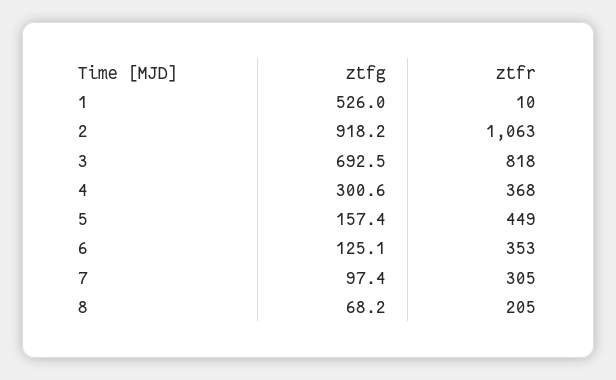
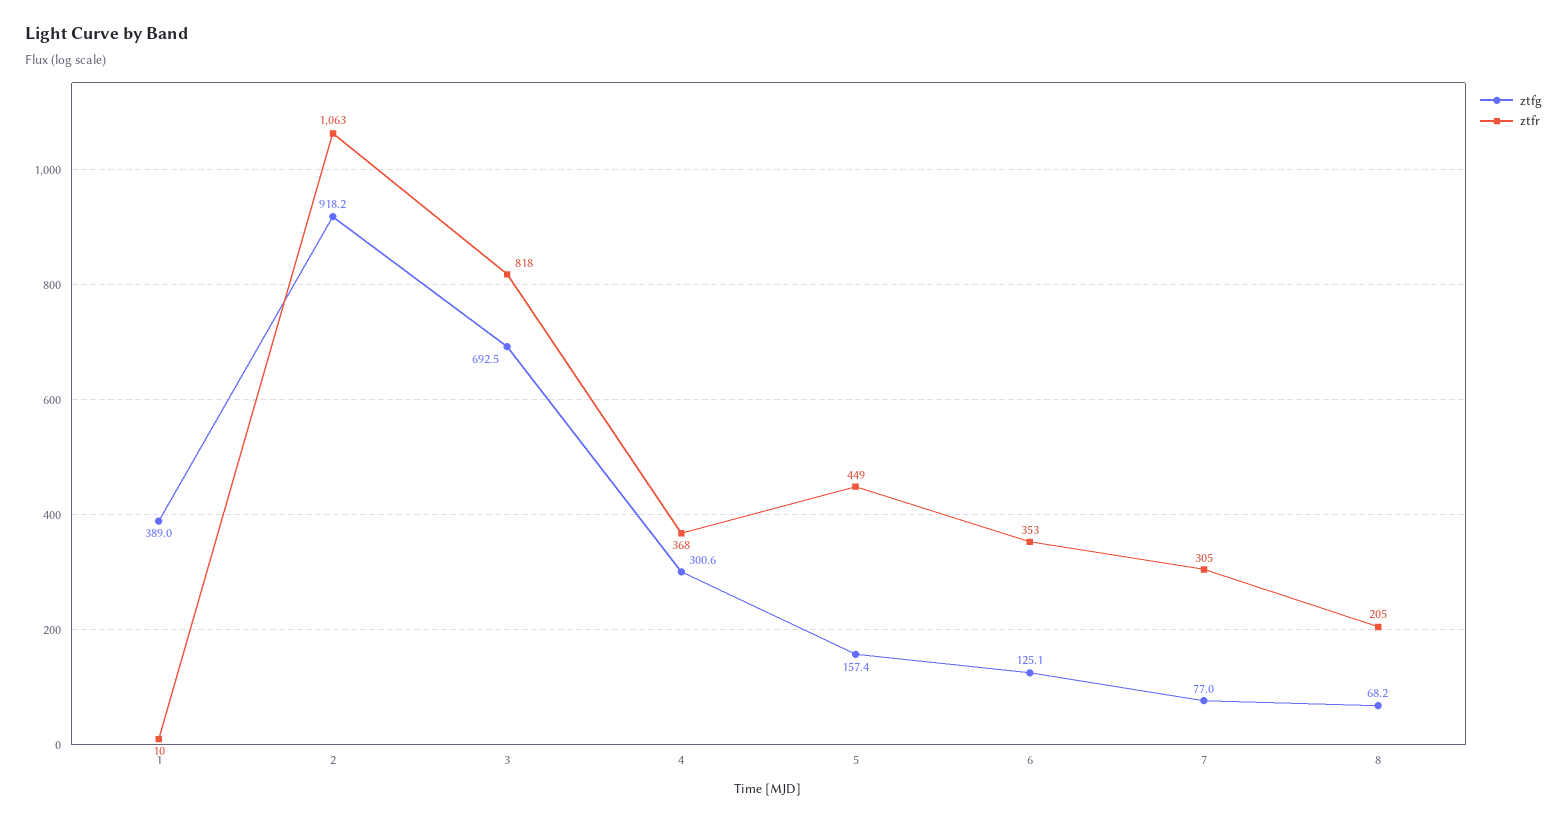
ztfg, 1: 526 -> 389
ztfg, 7: 97.4 -> 77

